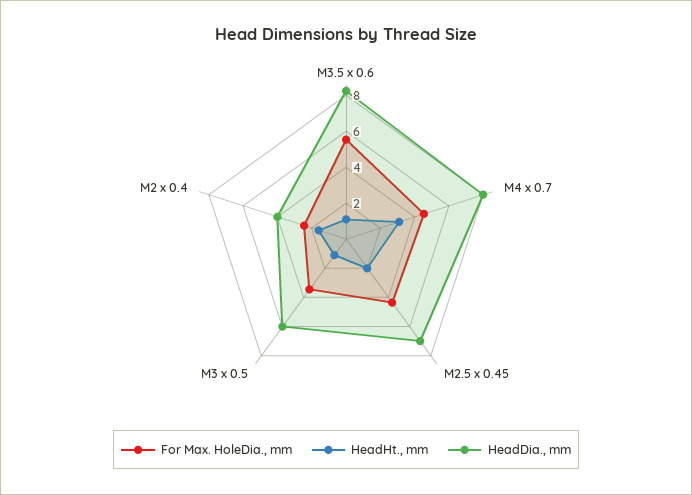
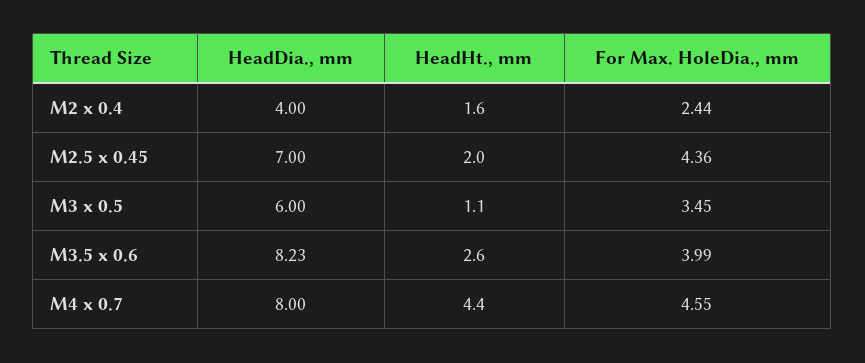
For Max. HoleDia., mm, M3.5 x 0.6: 5.5 -> 3.99
HeadHt., mm, M3.5 x 0.6: 1 -> 2.6
HeadHt., mm, M4 x 0.7: 3 -> 4.4

